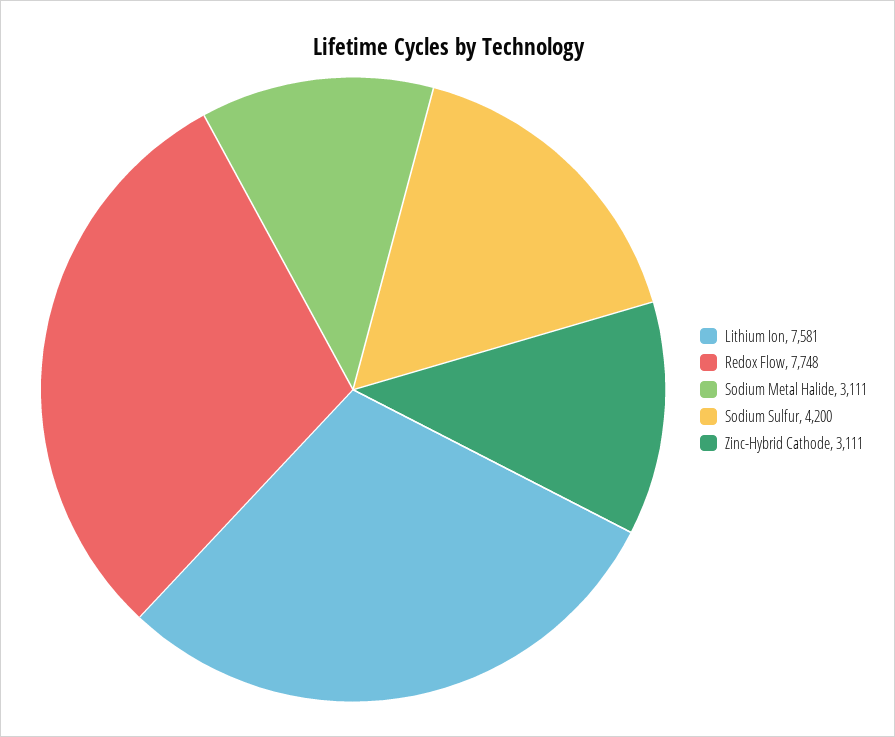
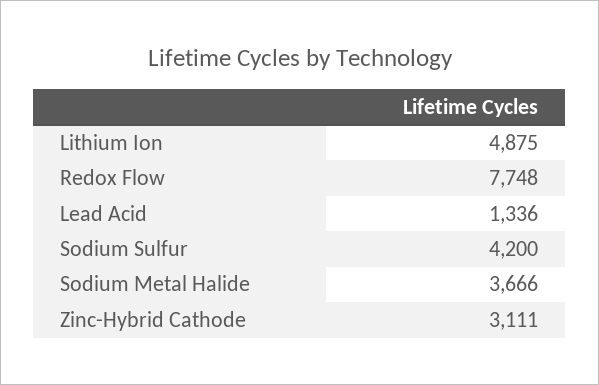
Lithium Ion: 7581 -> 4875
Sodium Metal Halide: 3111 -> 3666
Lead Acid: none -> 1336

